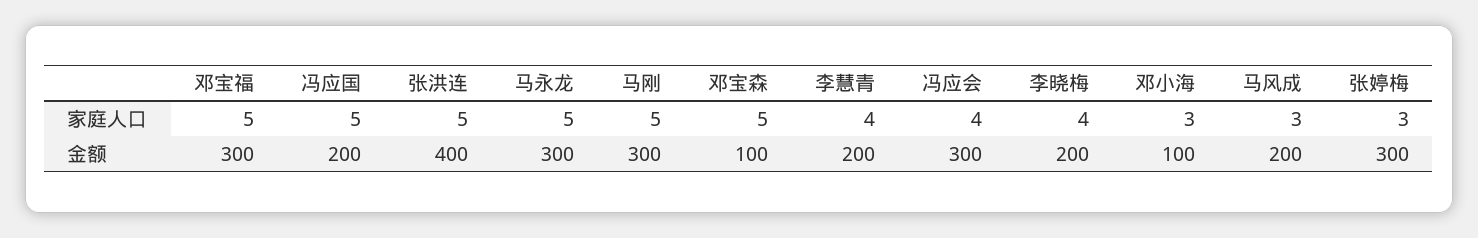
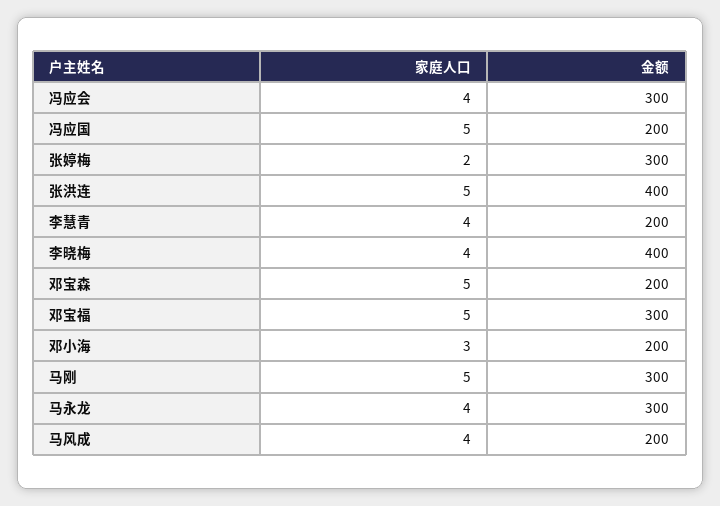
马永龙, 家庭人口: 5 -> 4
马风成, 家庭人口: 3 -> 4
张婷梅, 家庭人口: 3 -> 2
邓宝森, 金额: 100 -> 200
李晓梅, 金额: 200 -> 400
邓小海, 金额: 100 -> 200

